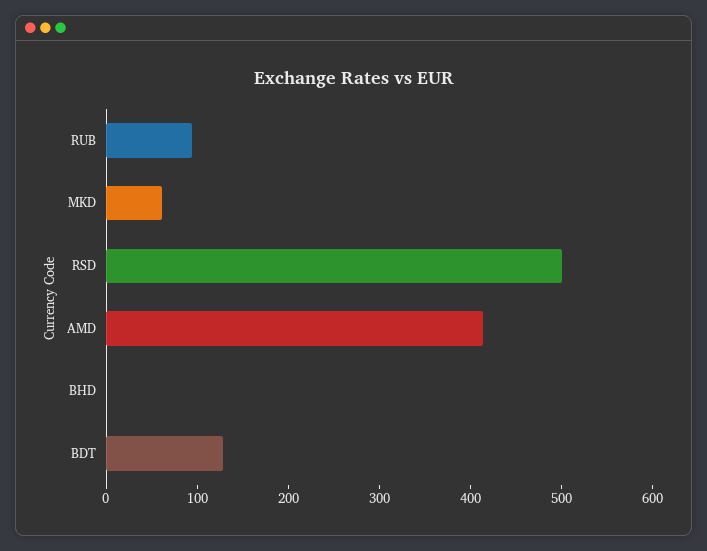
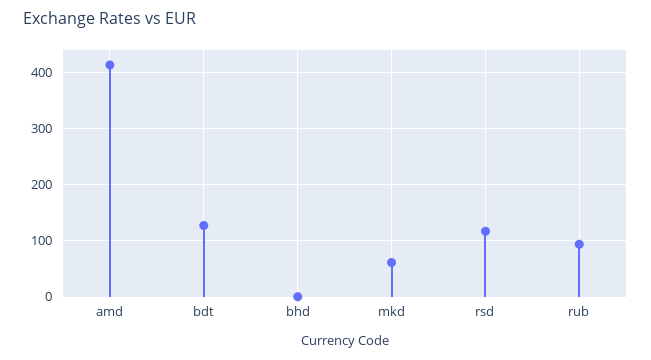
RSD: 500 -> 120

